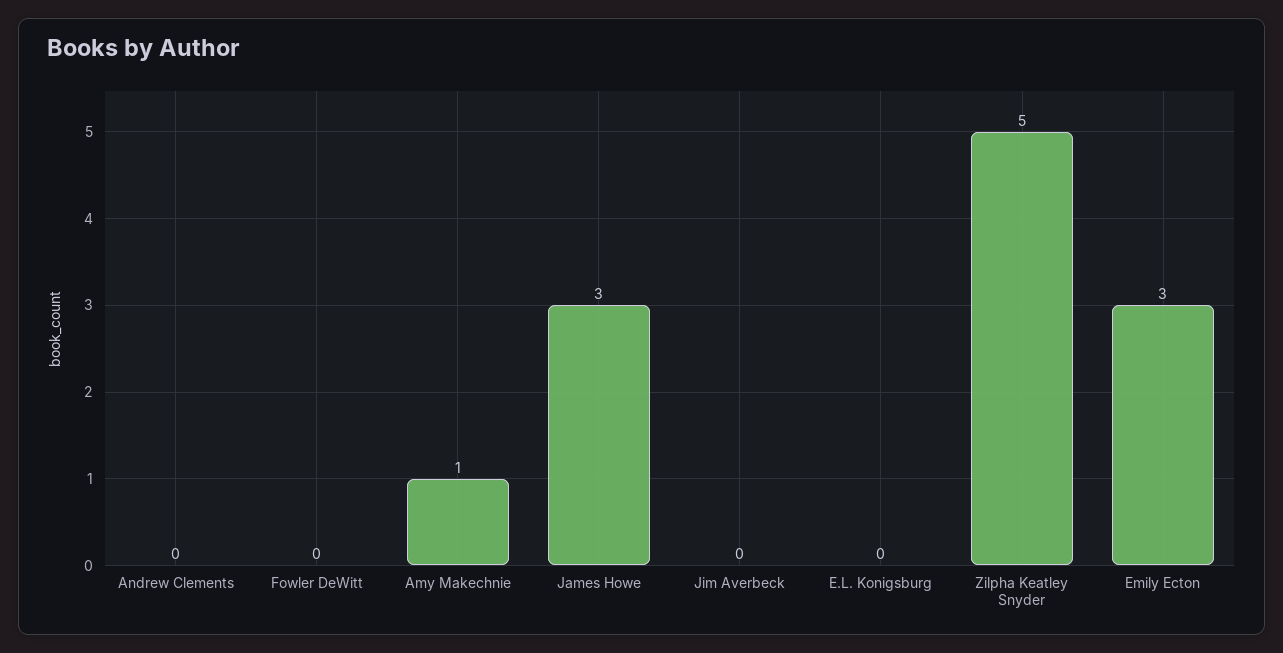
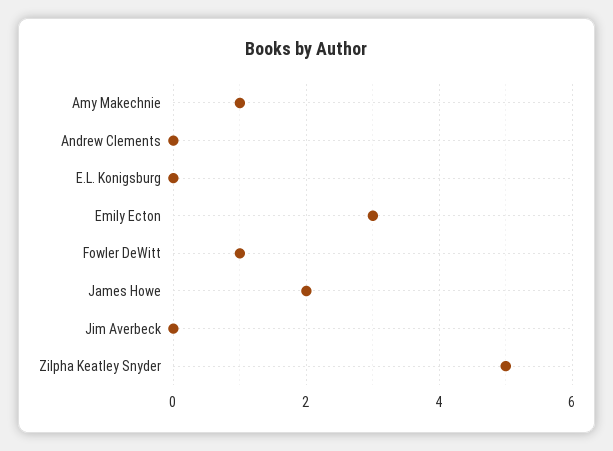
Fowler DeWitt: 0 -> 1
James Howe: 3 -> 2

